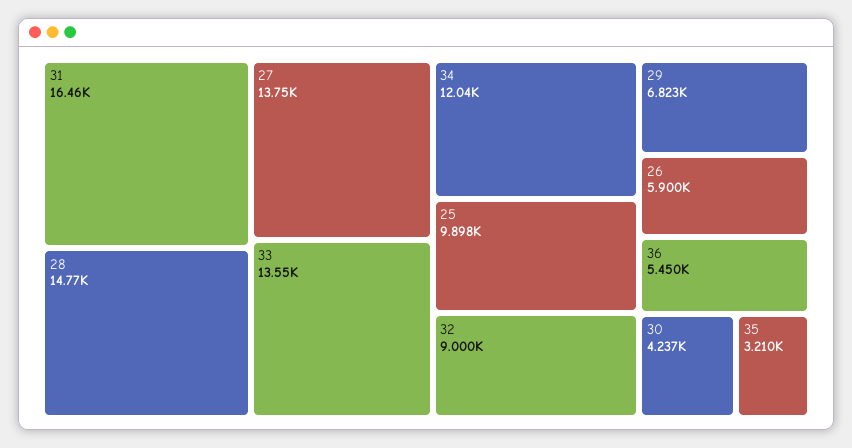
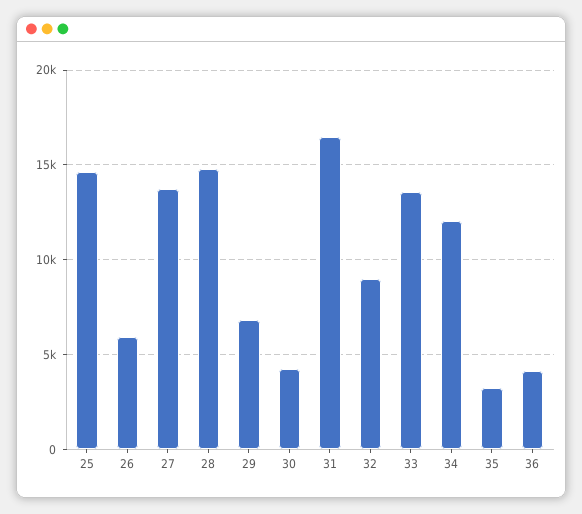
25: 9898 -> 14500
36: 5450 -> 4000

